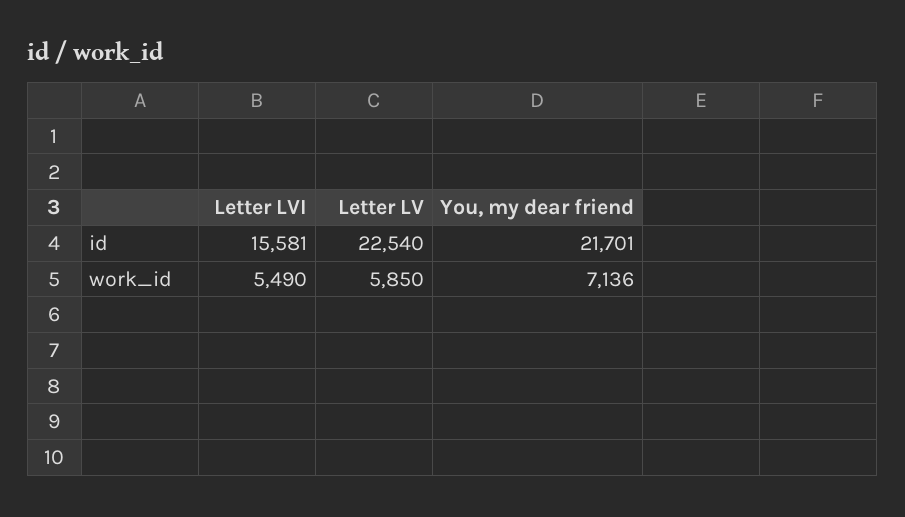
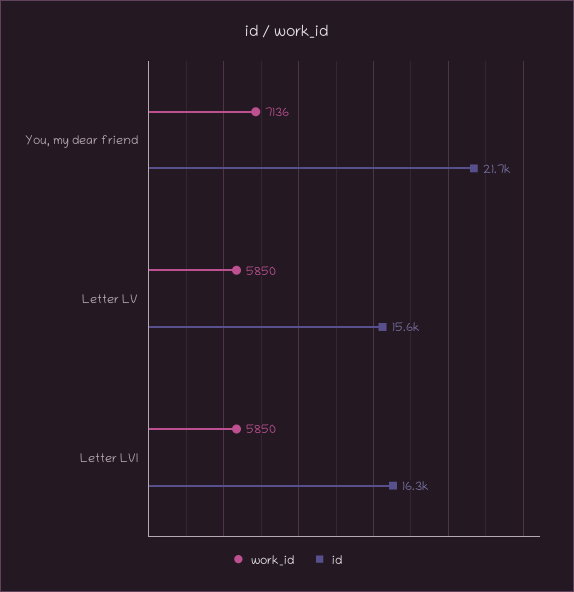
id, Letter LVI: 15581 -> 16300
id, Letter LV: 22540 -> 15600
work_id, Letter LVI: 5490 -> 5850

